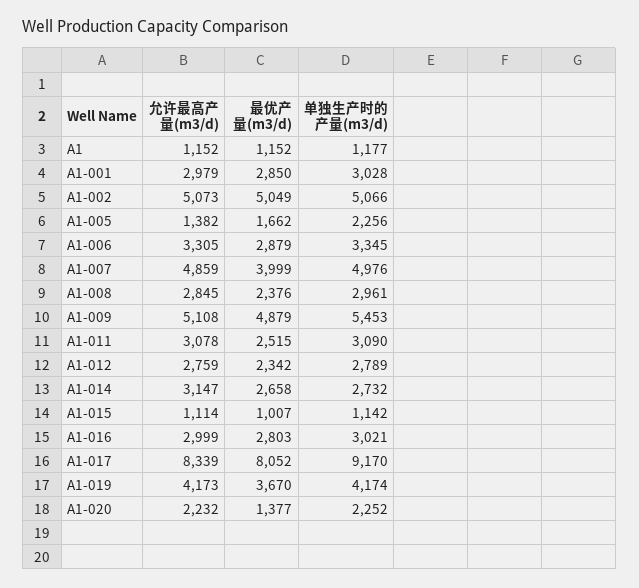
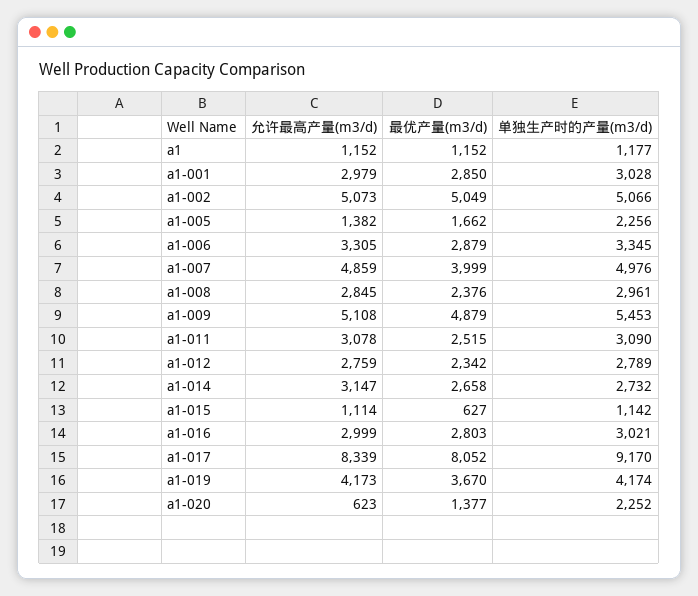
最优产量(m3/d), A1-015: 1007 -> 627
允许最高产量(m3/d), A1-020: 2232 -> 623

